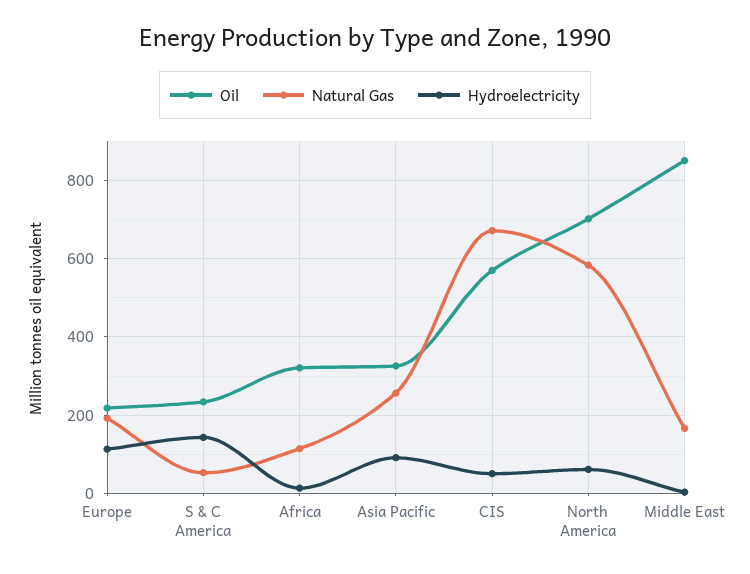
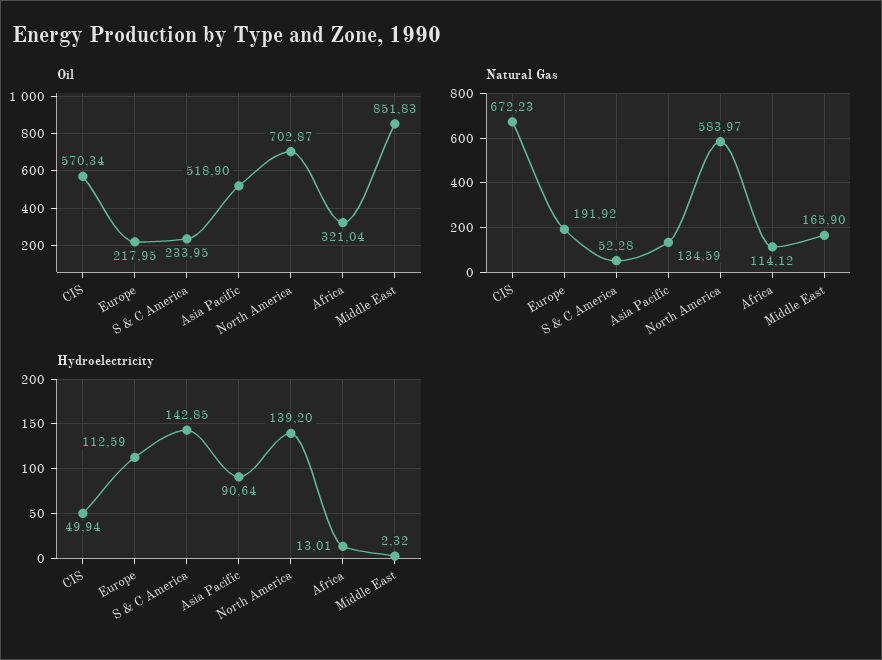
Oil, Asia Pacific: 320 -> 518.9
Natural Gas, Asia Pacific: 260 -> 134.59
Hydroelectricity, North America: 60 -> 139.2

